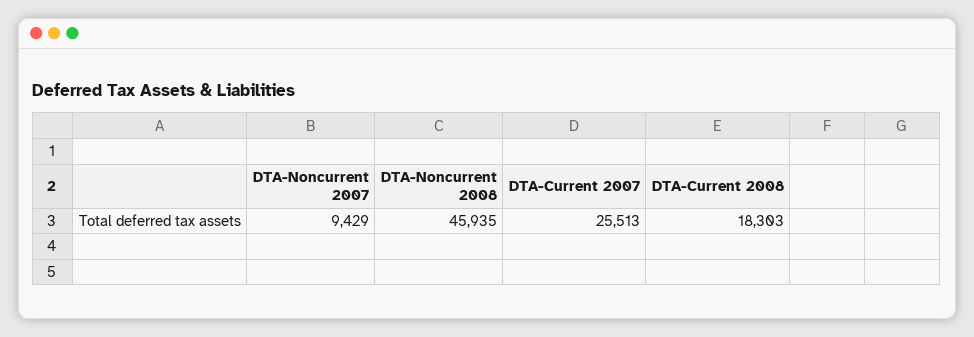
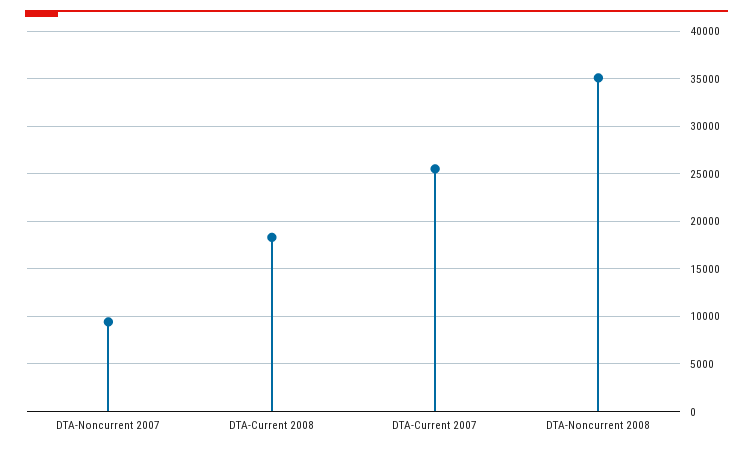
DTA-Noncurrent 2008: 45935 -> 35000

